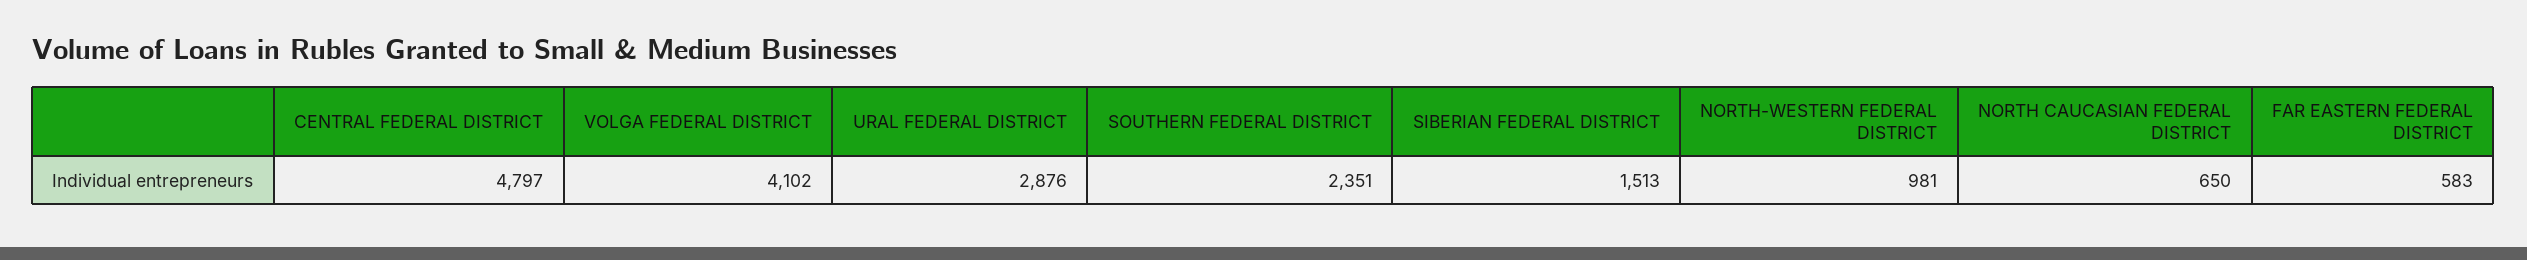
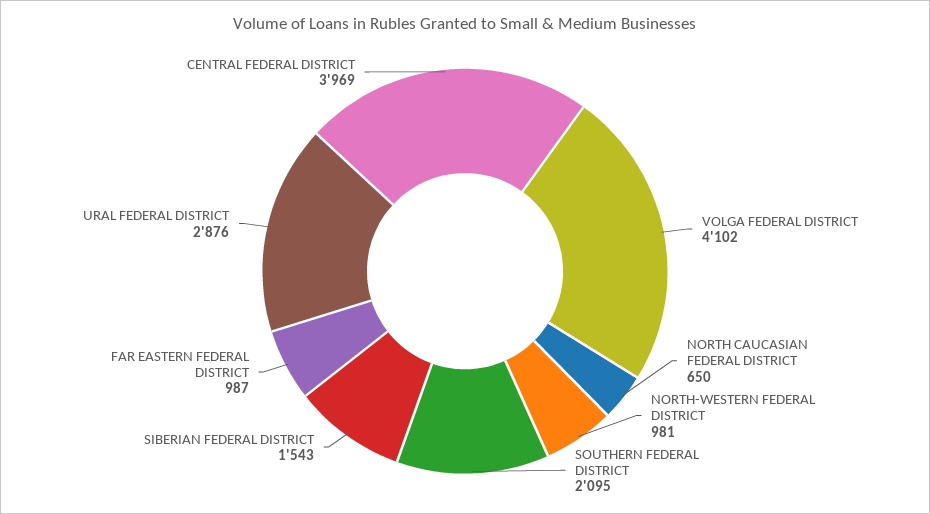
CENTRAL FEDERAL DISTRICT: 4797 -> 3969
SOUTHERN FEDERAL DISTRICT: 2351 -> 2095
SIBERIAN FEDERAL DISTRICT: 1513 -> 1543
FAR EASTERN FEDERAL DISTRICT: 583 -> 987

